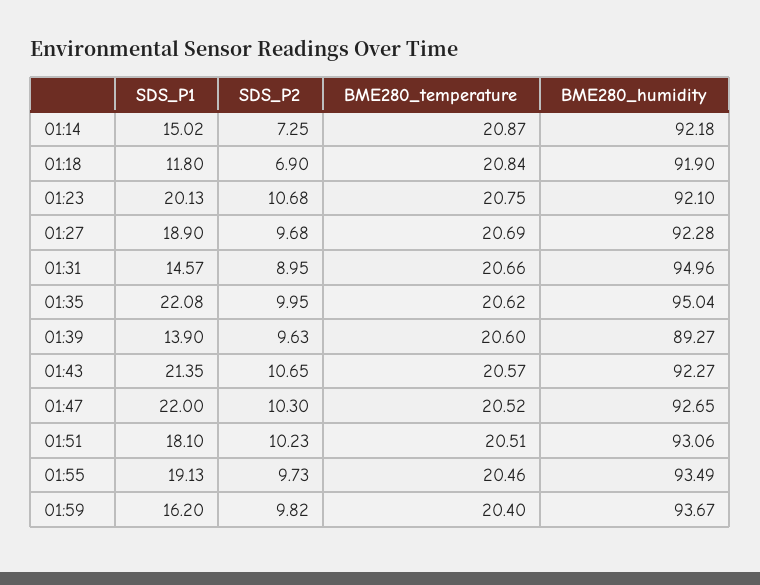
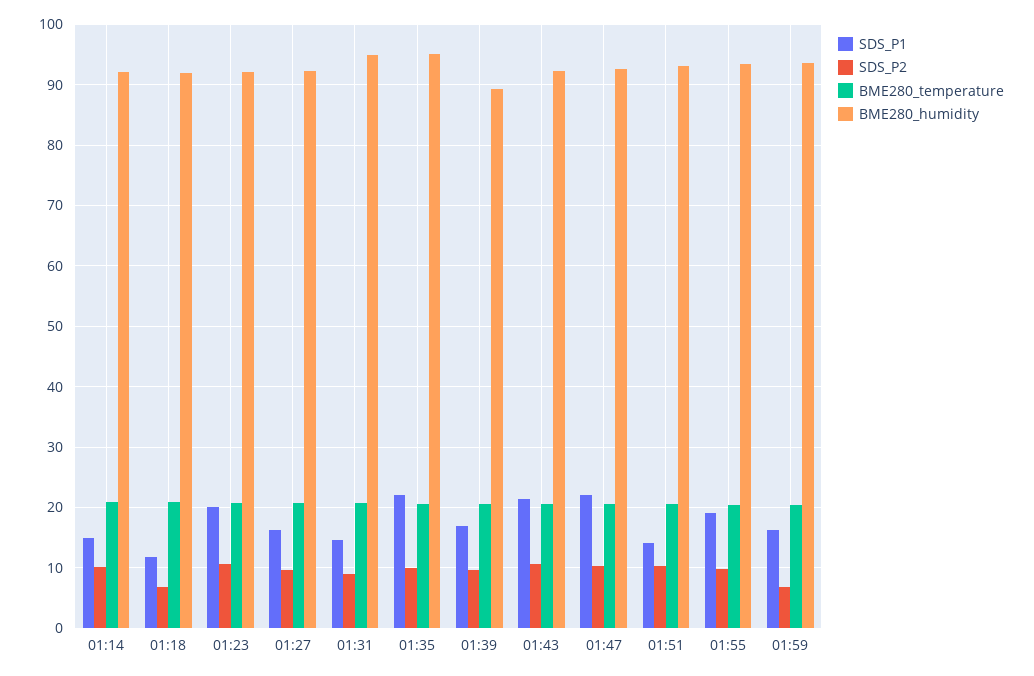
SDS_P2, 01:14: 7.25 -> 10
SDS_P1, 01:27: 18.9 -> 16
SDS_P1, 01:39: 13.9 -> 17
SDS_P1, 01:51: 18.1 -> 14
SDS_P2, 01:59: 9.82 -> 7

